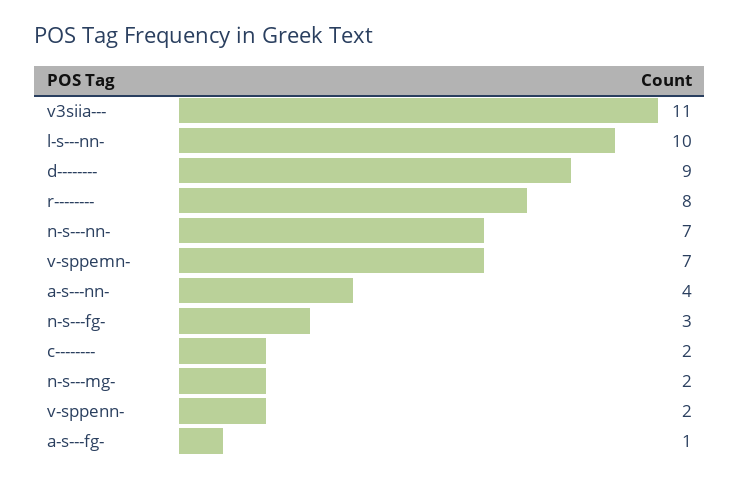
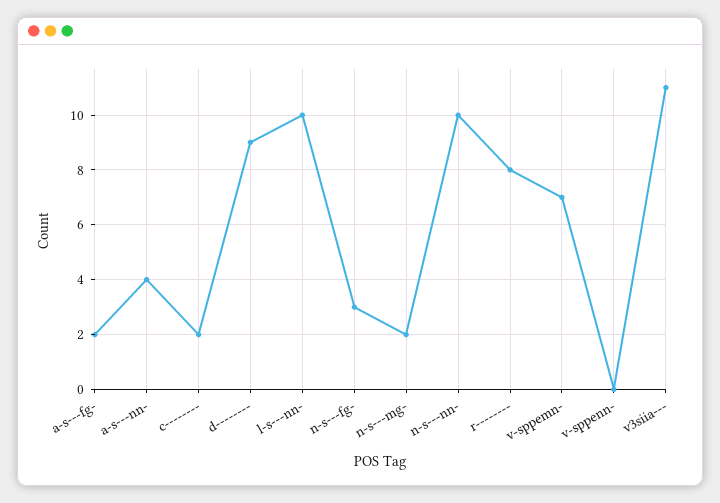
n-s---nn-: 7 -> 10
v-sppenn-: 2 -> 0
a-s---fg-: 1 -> 2

